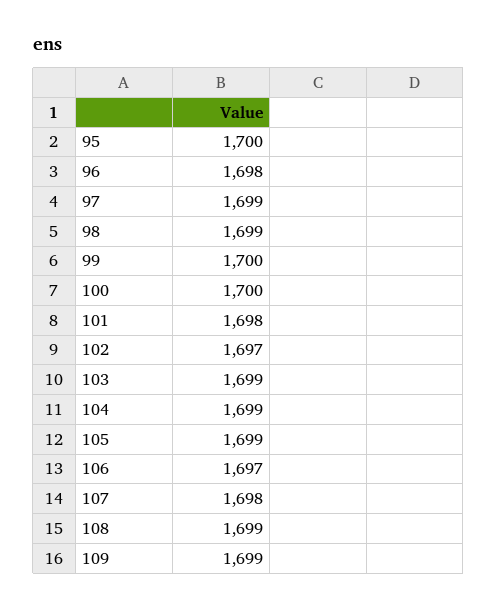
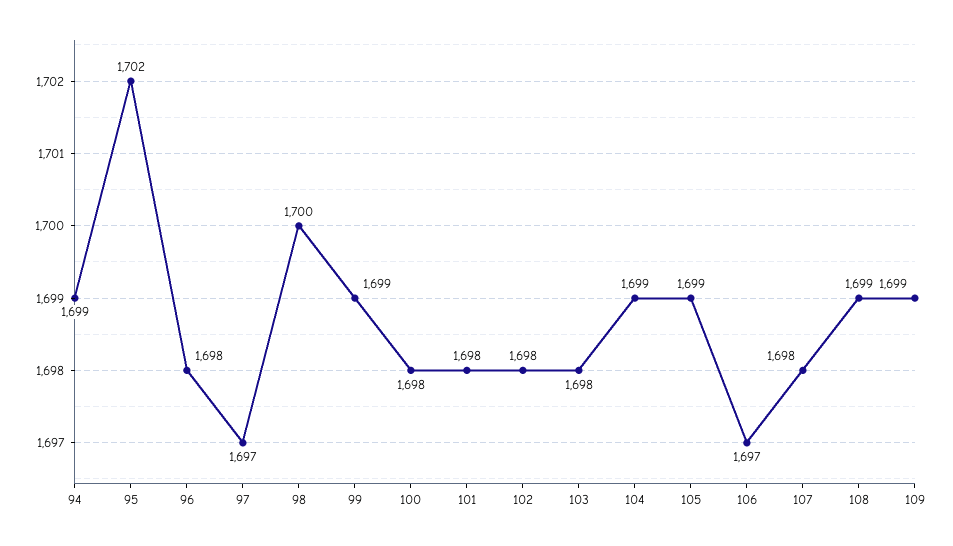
95: 1700 -> 1702
97: 1699 -> 1697
98: 1699 -> 1700
99: 1700 -> 1699
100: 1700 -> 1698
102: 1697 -> 1698
103: 1699 -> 1698
94: none -> 1699

